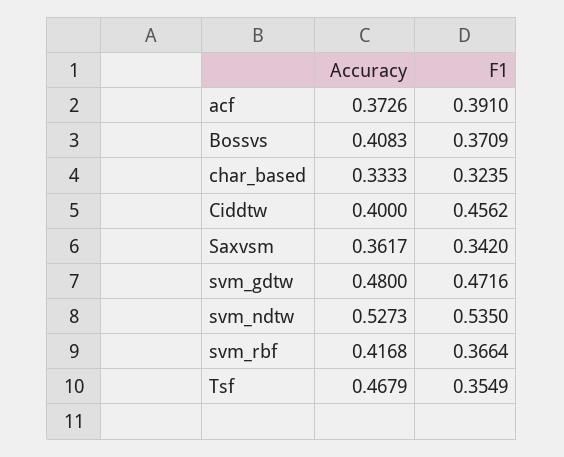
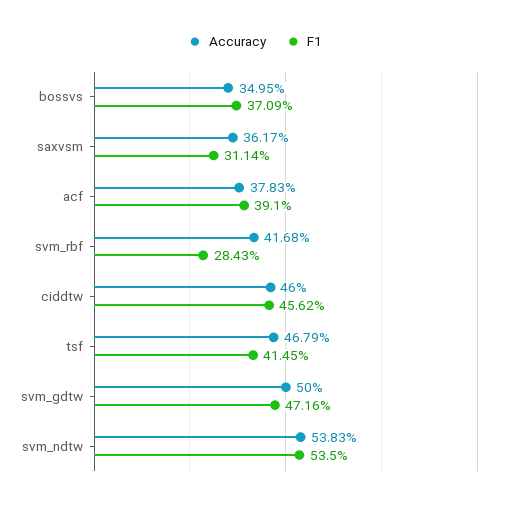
Accuracy, acf: 0.3726 -> 0.3783
Accuracy, Bossvs: 0.4083 -> 0.3495
Accuracy, char_based: 0.3333 -> none
F1, char_based: 0.3235 -> none
Accuracy, Ciddtw: 0.4 -> 0.46
F1, Saxvsm: 0.342 -> 0.3114
Accuracy, svm_gdtw: 0.48 -> 0.5
Accuracy, svm_ndtw: 0.5273 -> 0.5383
F1, svm_rbf: 0.3664 -> 0.2843
F1, Tsf: 0.3549 -> 0.4145

